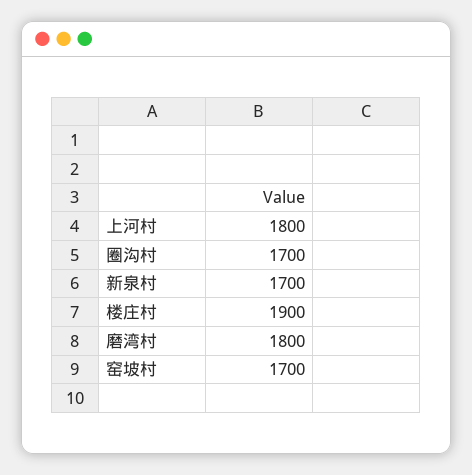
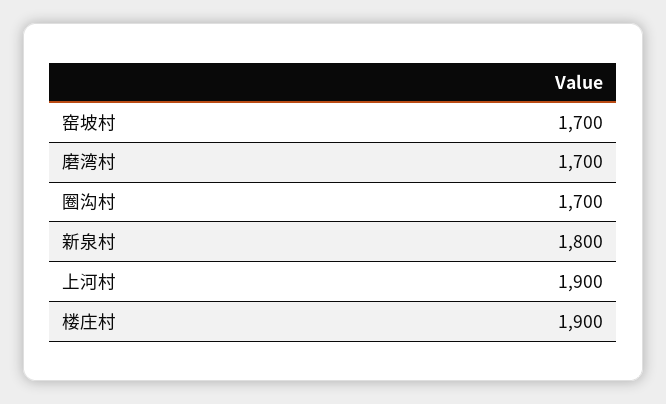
上河村: 1800 -> 1900
新泉村: 1700 -> 1800
磨湾村: 1800 -> 1700

